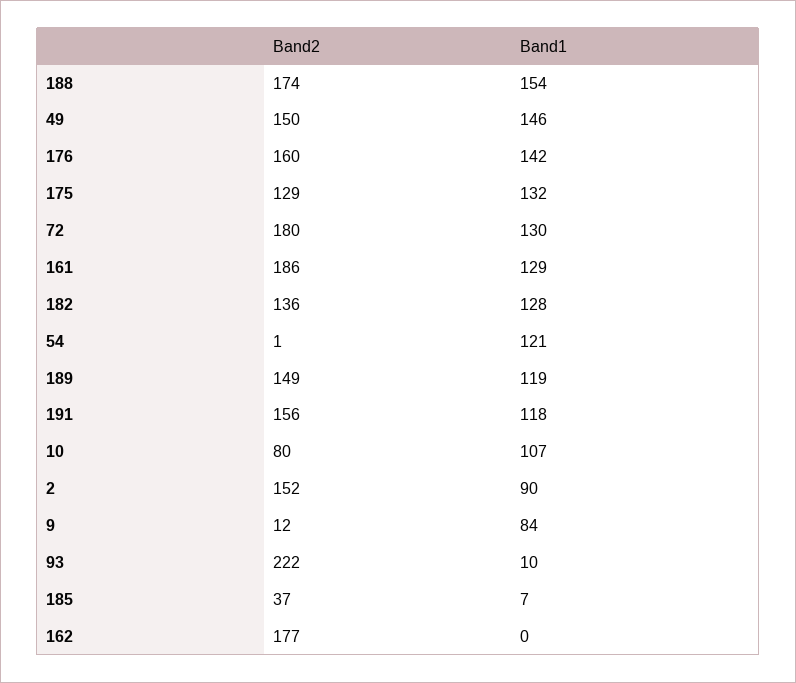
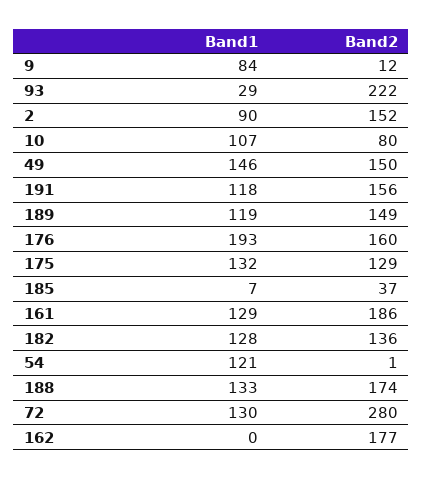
Band1, 188: 154 -> 133
Band1, 176: 142 -> 193
Band2, 72: 180 -> 280
Band1, 93: 10 -> 29

